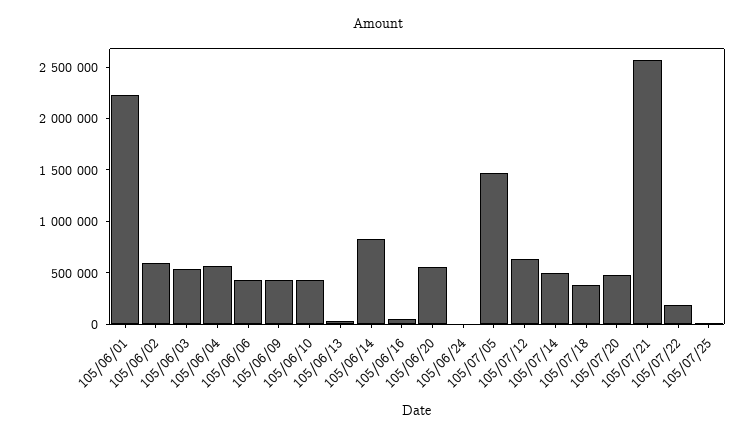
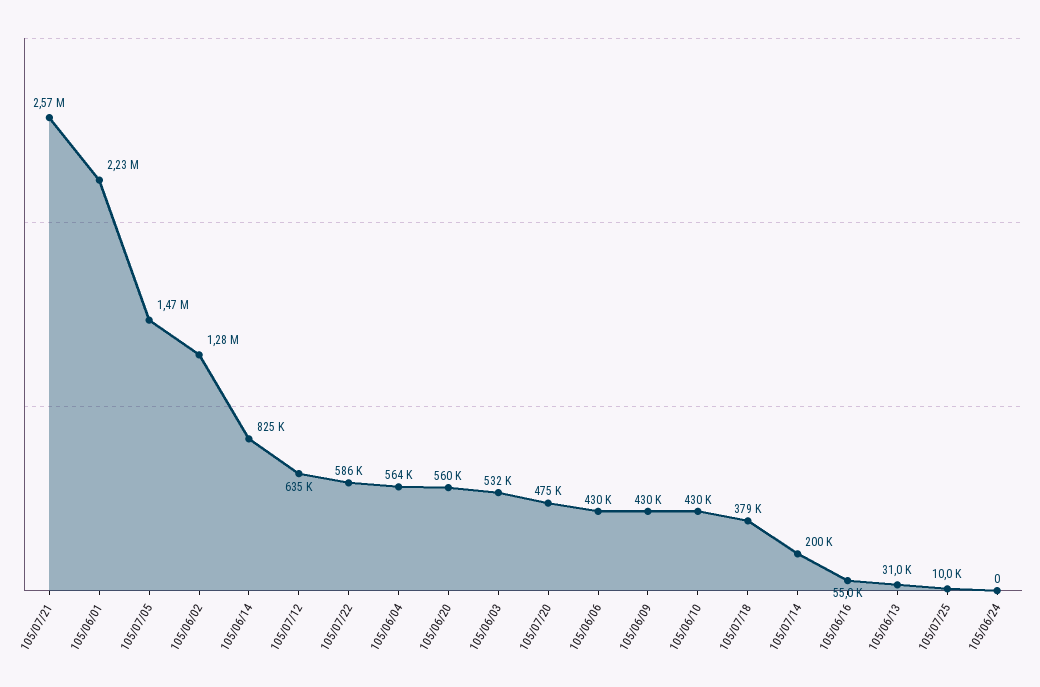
105/06/02: 600000 -> 1280000
105/07/14: 500000 -> 200000
105/07/22: 200000 -> 586000

